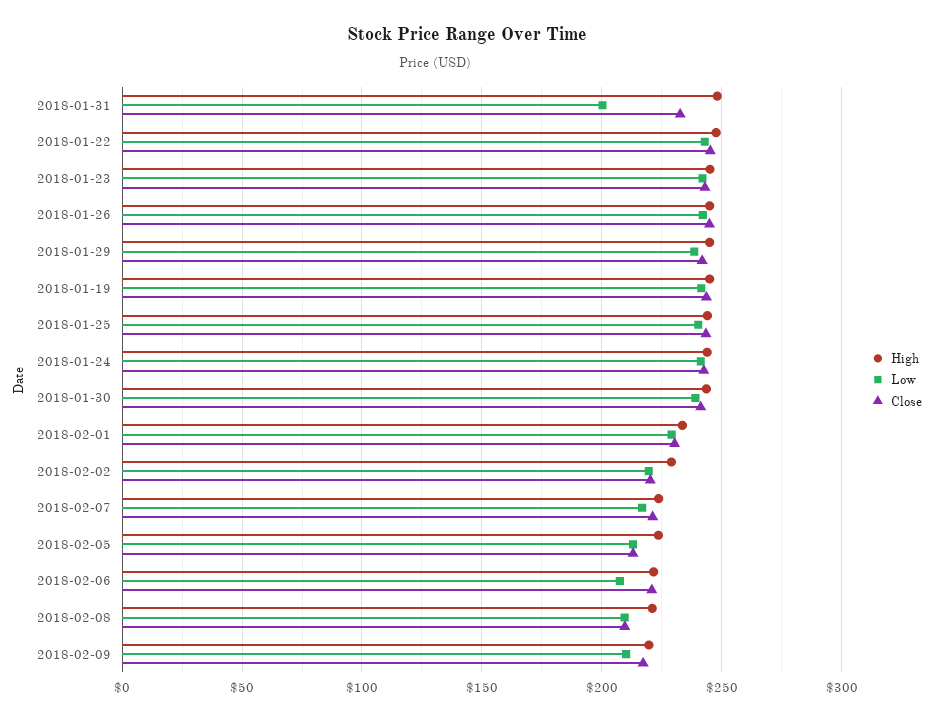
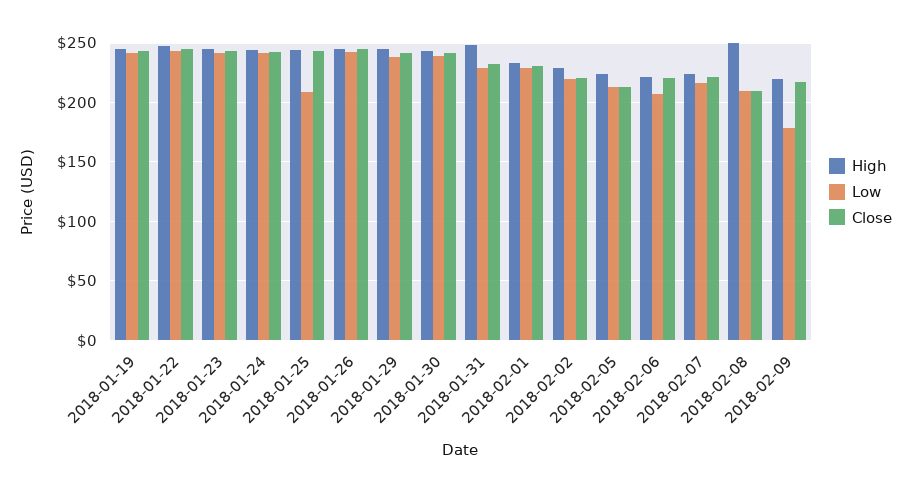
Low, 2018-01-31: 200 -> 230
Low, 2018-01-25: 240 -> 210
High, 2018-02-08: 220 -> 250
Low, 2018-02-09: 210 -> 180

